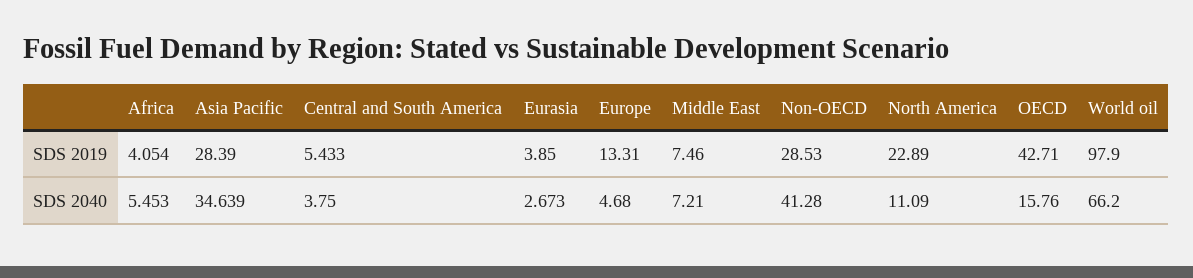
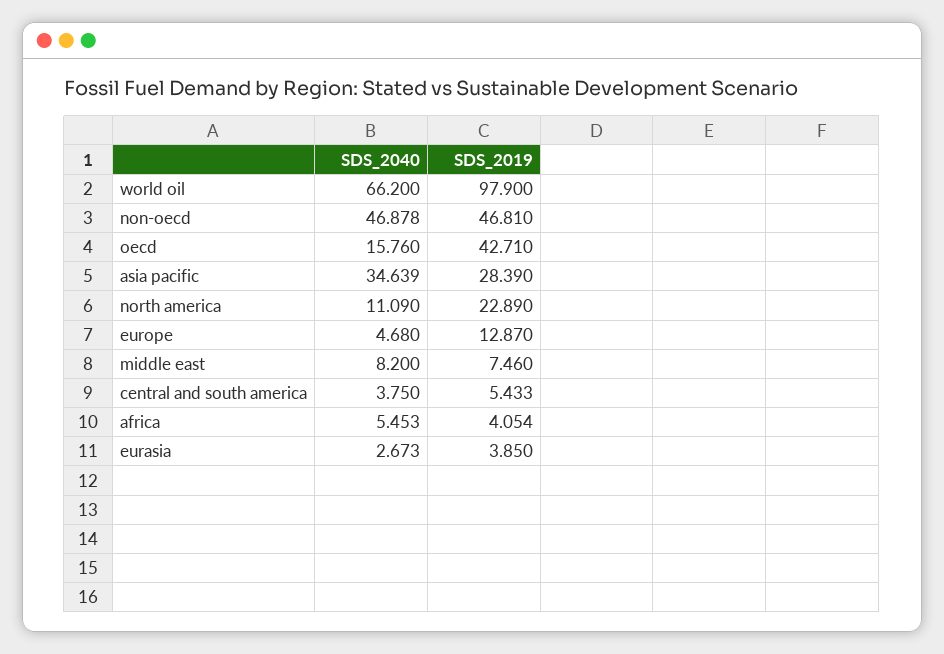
Europe, SDS 2019: 13.31 -> 12.87
Non-OECD, SDS 2019: 28.53 -> 46.81
Middle East, SDS 2040: 7.21 -> 8.2
Non-OECD, SDS 2040: 41.28 -> 46.878

